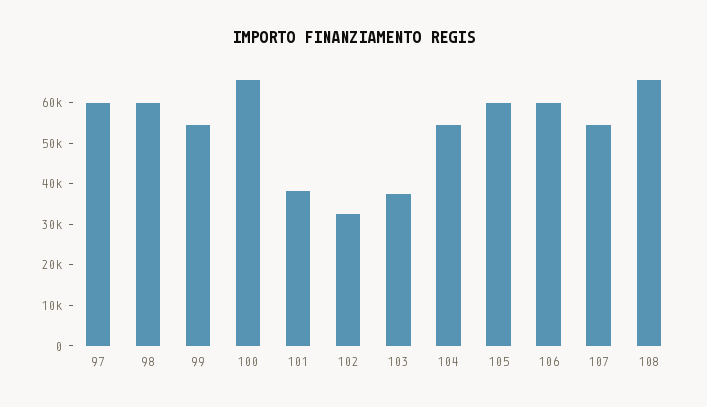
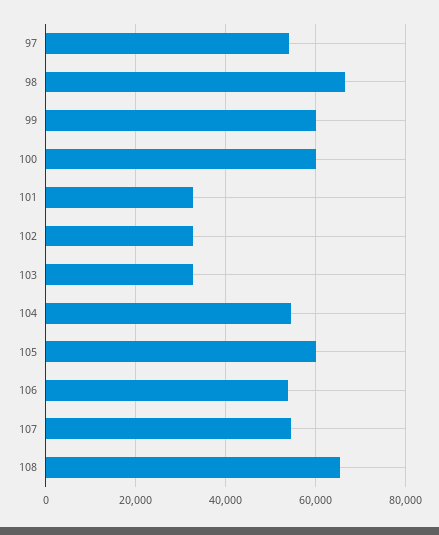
97: 60000 -> 54000
98: 60000 -> 66000
99: 54000 -> 60000
100: 66000 -> 60000
101: 38000 -> 32000
103: 38000 -> 32000
106: 60000 -> 54000

